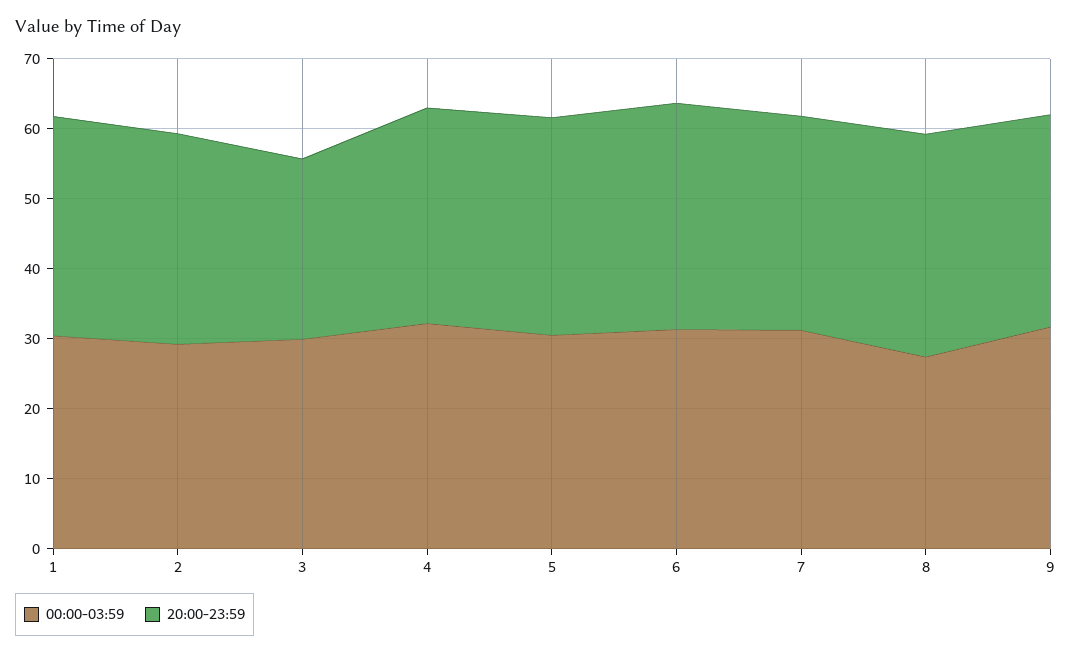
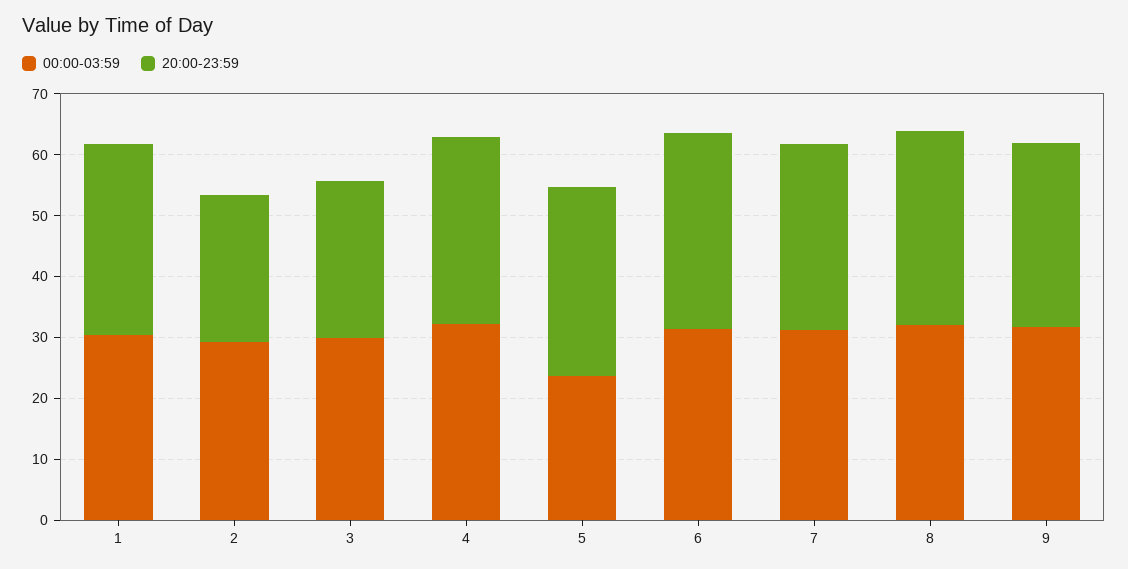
20:00-23:59, 2: 30 -> 24
00:00-03:59, 5: 30 -> 24
00:00-03:59, 8: 28 -> 32

